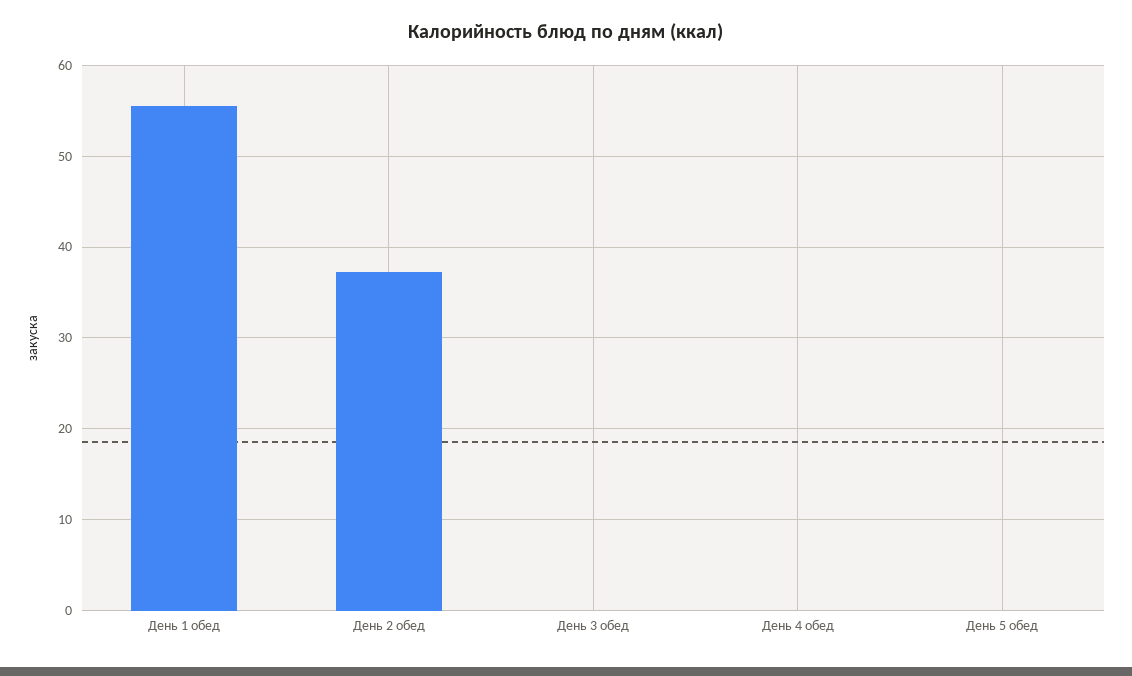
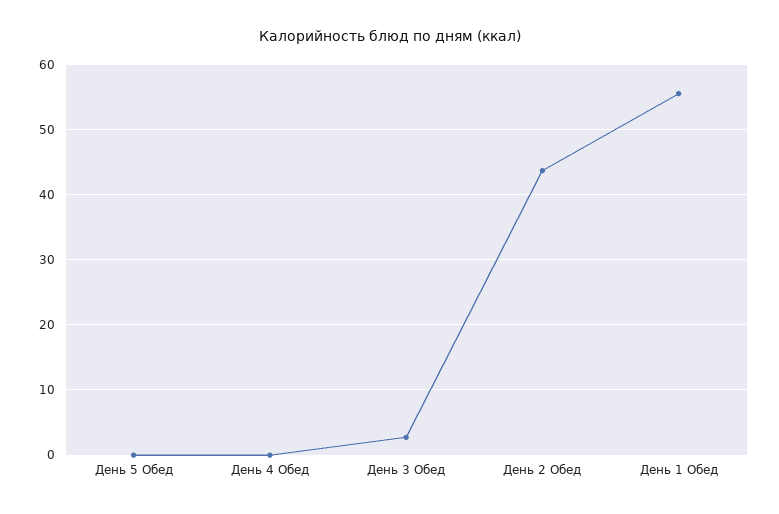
День 2 обед: 37 -> 44
День 3 обед: 0 -> 3

